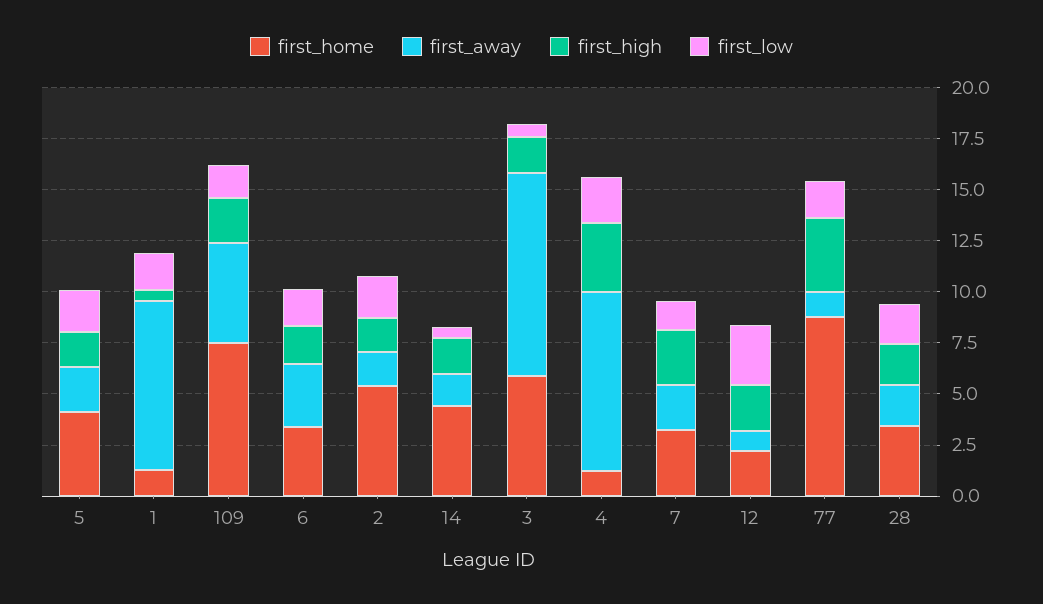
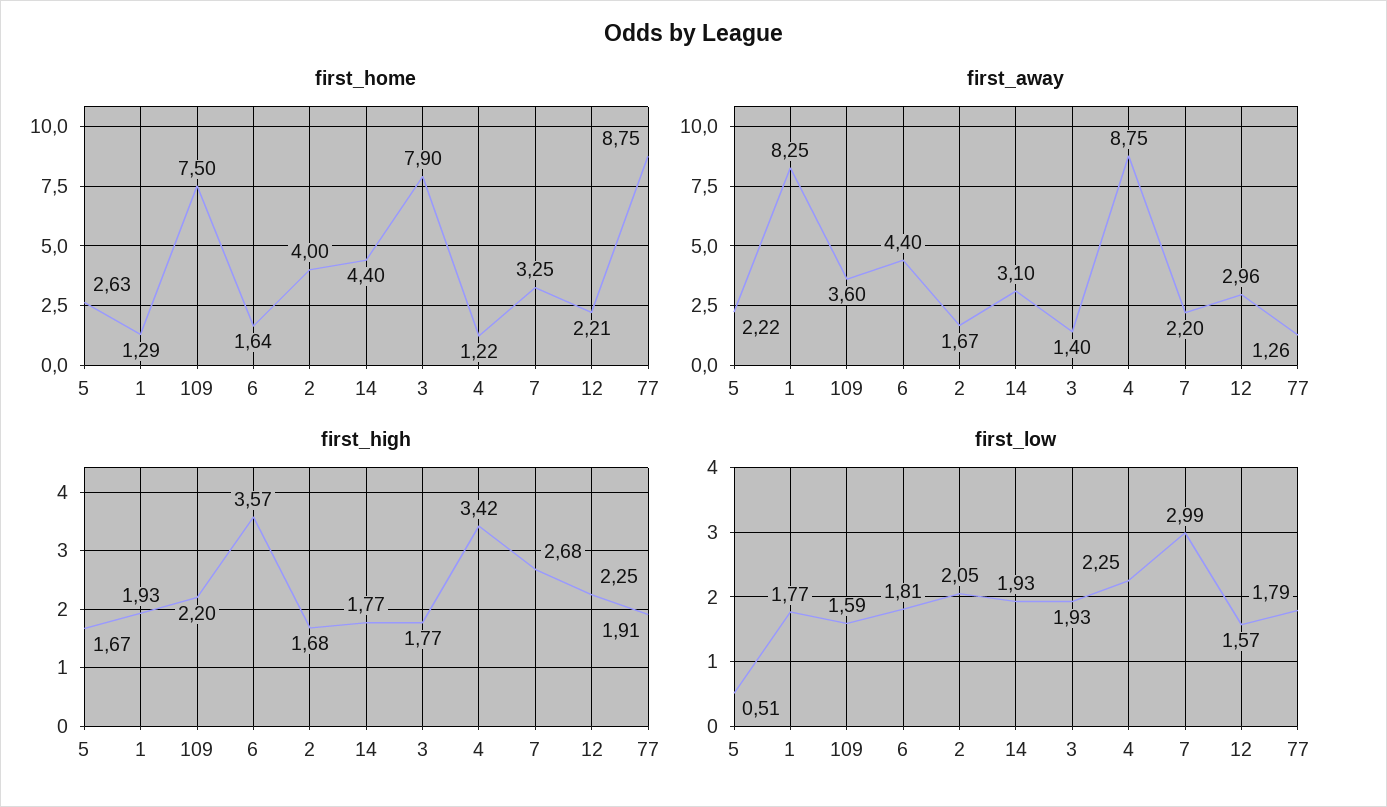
first_home, 5: 4 -> 2.63
first_low, 5: 2 -> 0.51
first_high, 1: 0.5 -> 1.93
first_away, 109: 5 -> 3.6
first_home, 6: 3.5 -> 1.64
first_away, 6: 3 -> 4.4
first_high, 6: 2 -> 3.57
first_home, 2: 5.5 -> 4
first_away, 14: 1.5 -> 3.1
first_low, 14: 0.5 -> 1.93
first_home, 3: 6 -> 7.9
first_away, 3: 10 -> 1.4
first_low, 3: 0.5 -> 1.93
first_low, 7: 1.5 -> 2.99
first_away, 12: 1 -> 2.96
first_low, 12: 3 -> 1.57
first_high, 77: 3.5 -> 1.91
first_home, 28: 3.5 -> none
first_away, 28: 2 -> none
first_high, 28: 2 -> none
first_low, 28: 2 -> none

